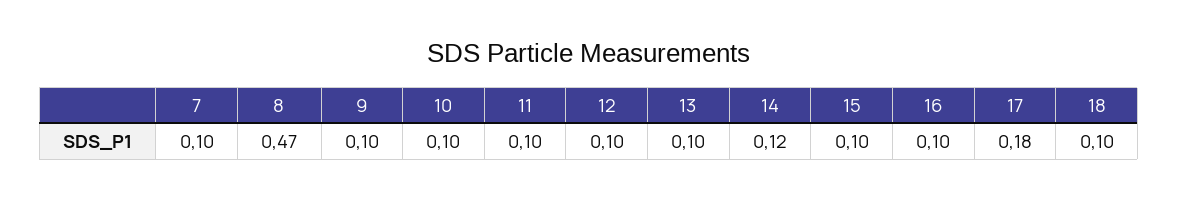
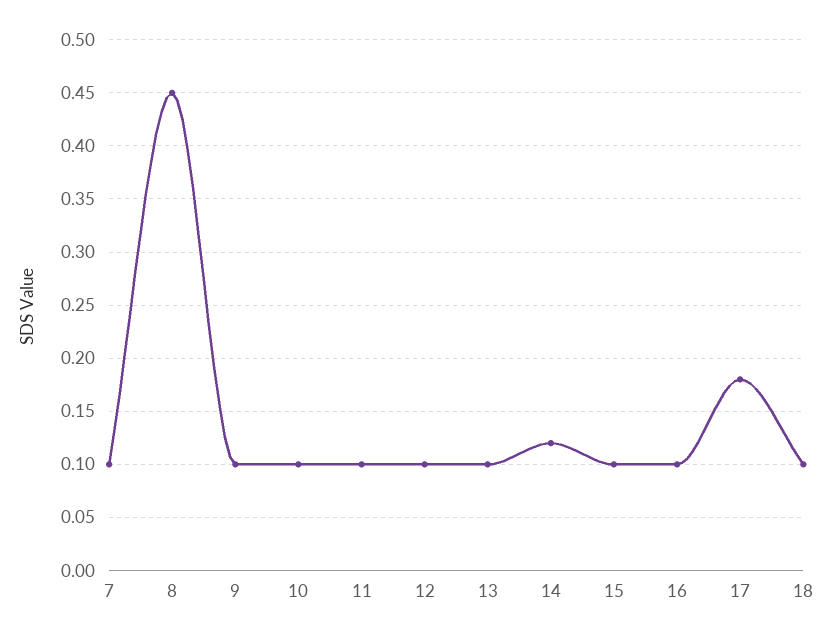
8: 0.47 -> 0.45

